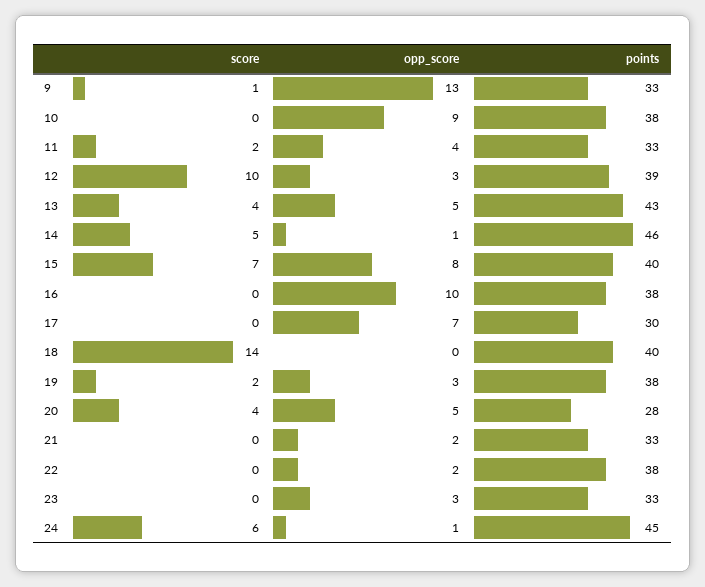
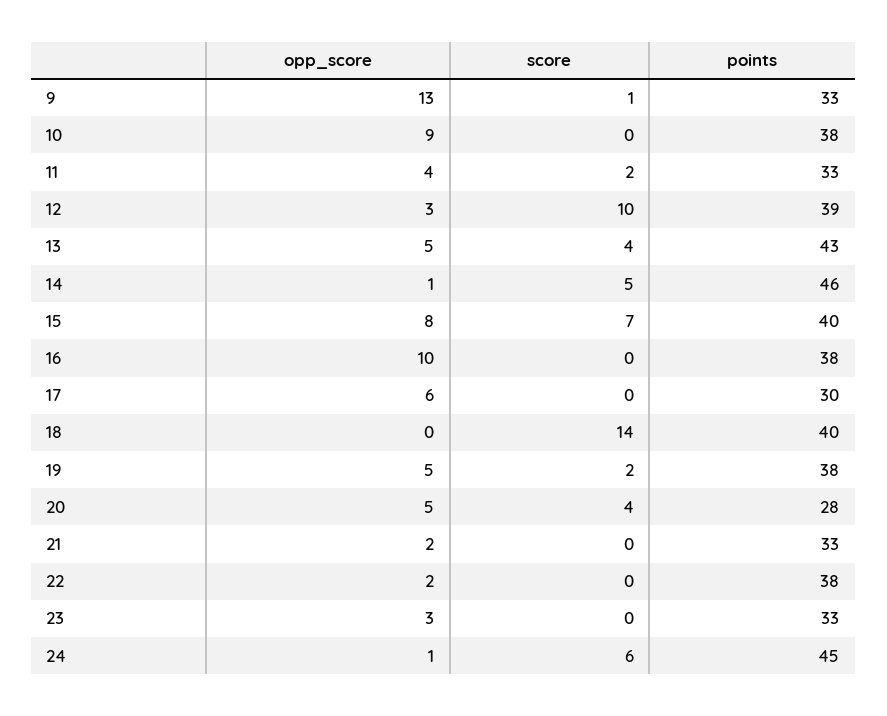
opp_score, 17: 7 -> 6
opp_score, 19: 3 -> 5

